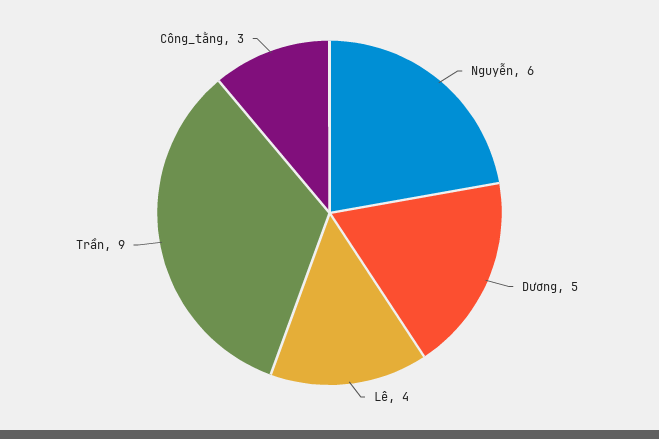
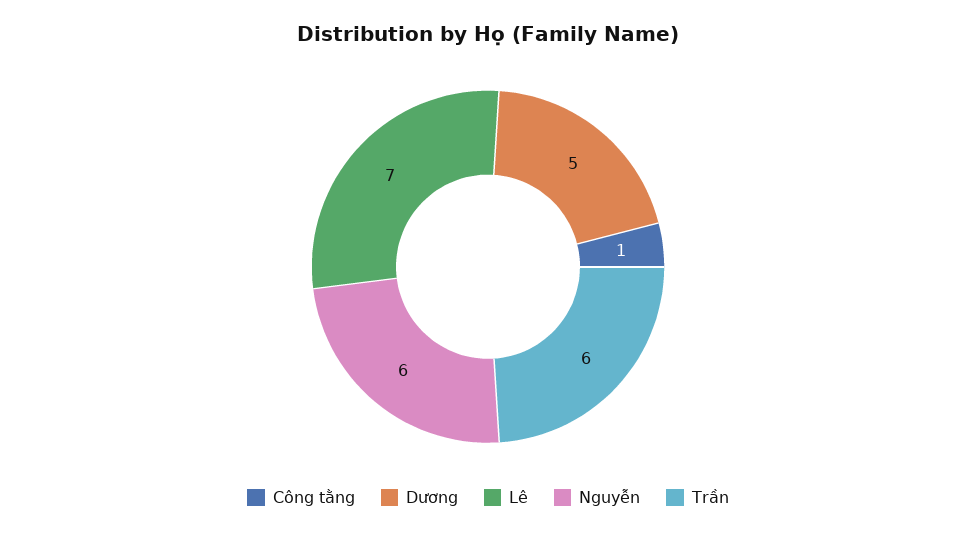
Lê: 4 -> 7
Trần: 9 -> 6
Công_tằng: 3 -> 1

